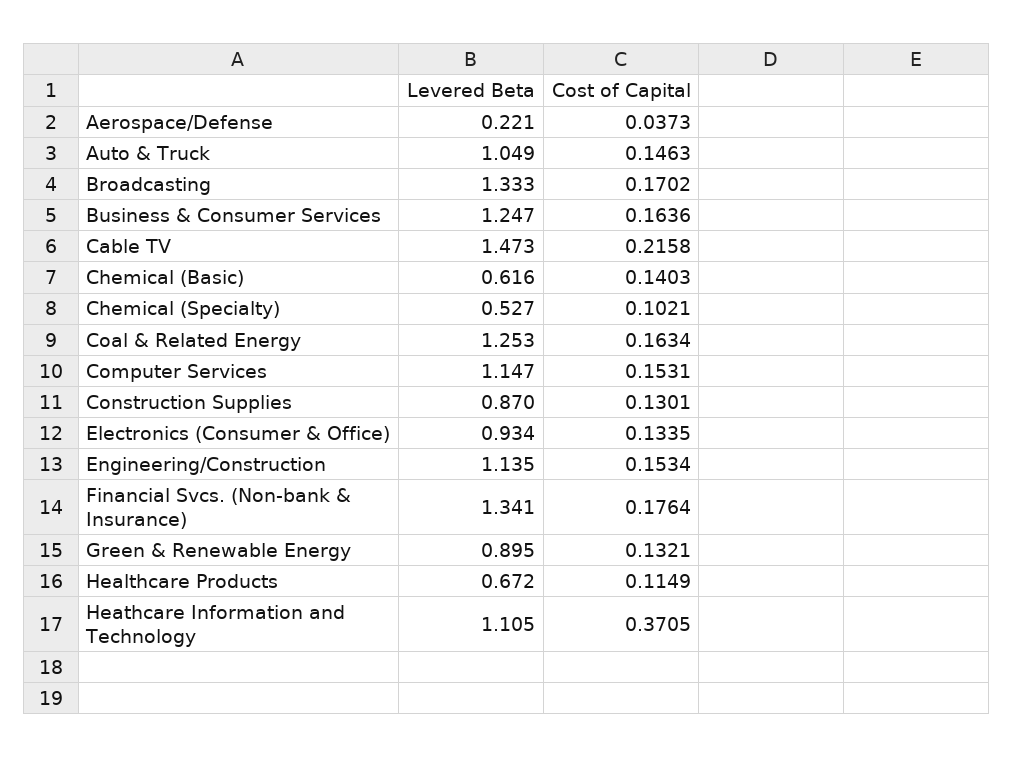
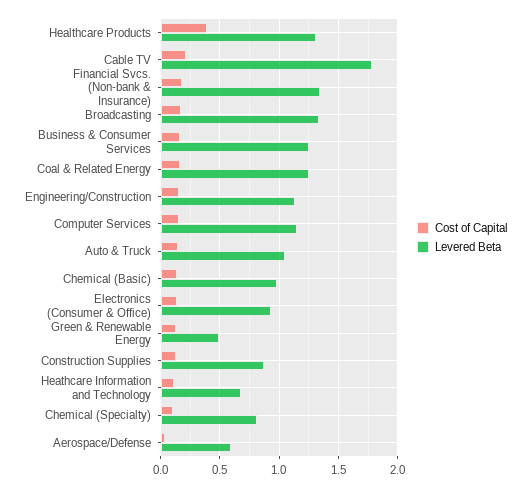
Levered Beta, Aerospace/Defense: 0.221 -> 0.6
Levered Beta, Cable TV: 1.473 -> 1.8
Levered Beta, Chemical (Basic): 0.616 -> 1
Levered Beta, Chemical (Specialty): 0.527 -> 0.8
Levered Beta, Green & Renewable Energy: 0.895 -> 0.5
Levered Beta, Healthcare Products: 0.672 -> 1.3
Cost of Capital, Healthcare Products: 0.1149 -> 0.4
Levered Beta, Heathcare Information and Technology: 1.105 -> 0.7
Cost of Capital, Heathcare Information and Technology: 0.3705 -> 0.1

